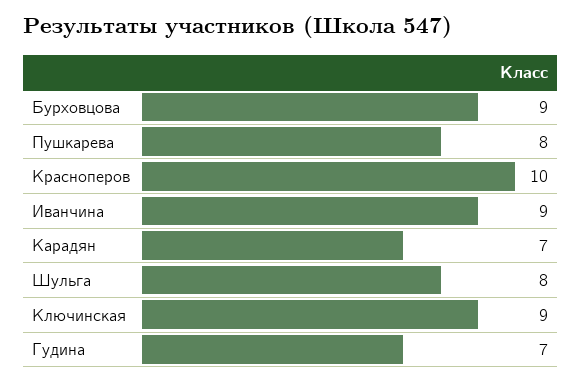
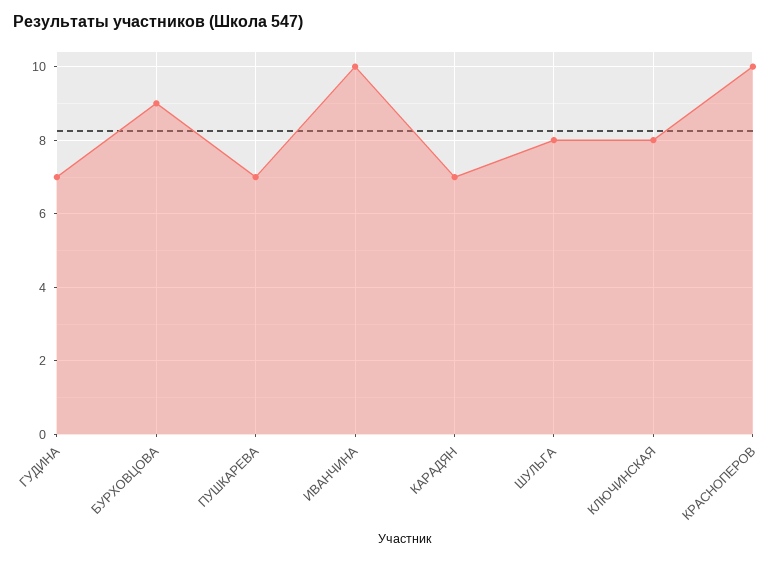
Пушкарева: 8 -> 7
Иванчина: 9 -> 10
Ключинская: 9 -> 8

